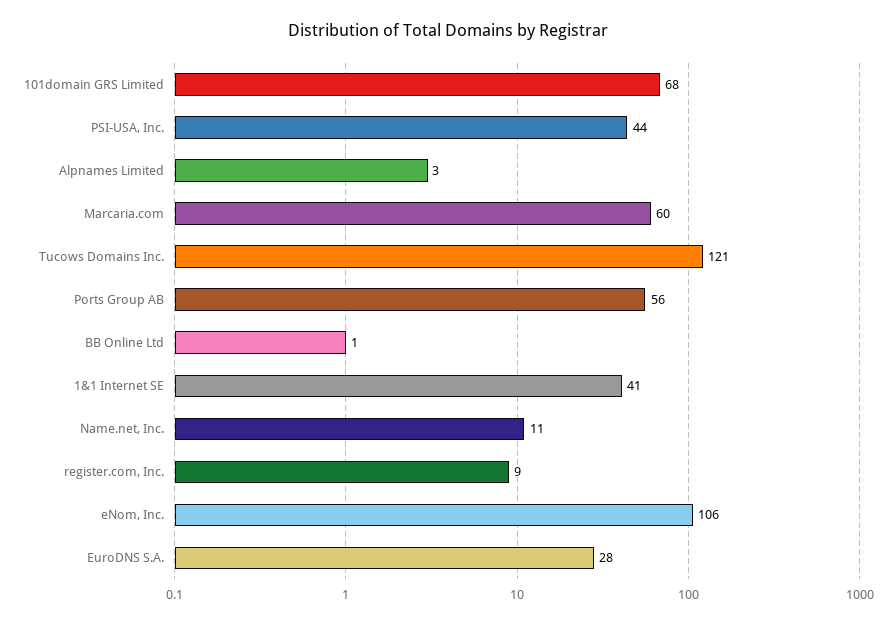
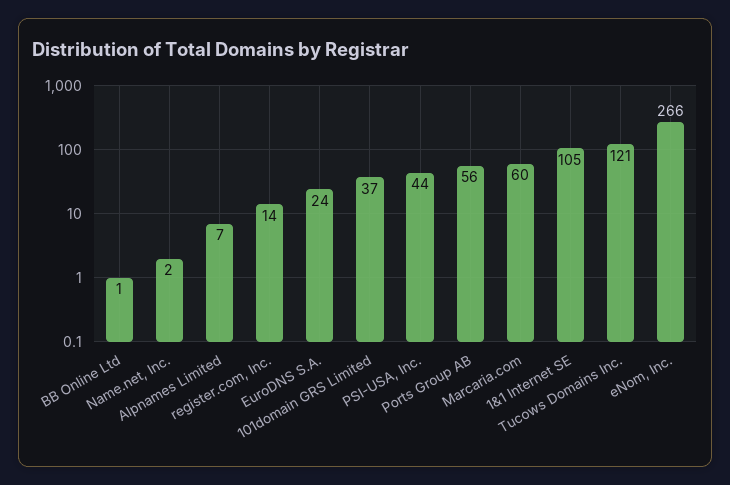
101domain GRS Limited: 68 -> 37
Alpnames Limited: 3 -> 7
1&1 Internet SE: 41 -> 105
Name.net, Inc.: 11 -> 2
register.com, Inc.: 9 -> 14
eNom, Inc.: 106 -> 266
EuroDNS S.A.: 28 -> 24

